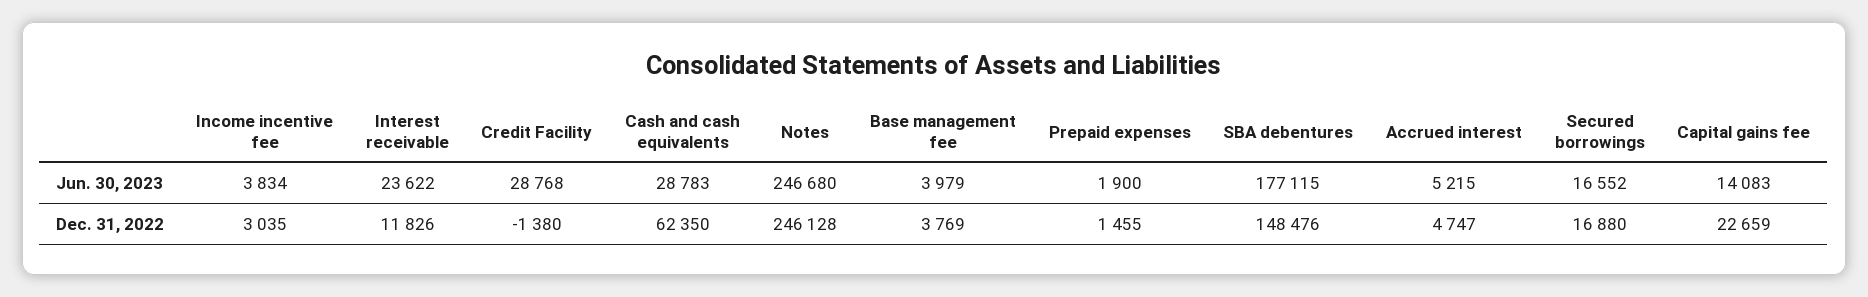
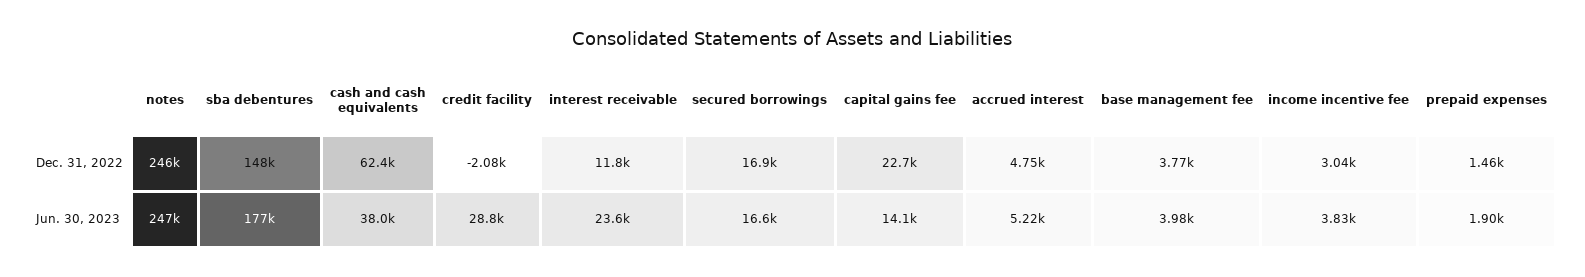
Cash and cash equivalents, Jun. 30, 2023: 28783 -> 38000
Credit Facility, Dec. 31, 2022: -1380 -> -2080

